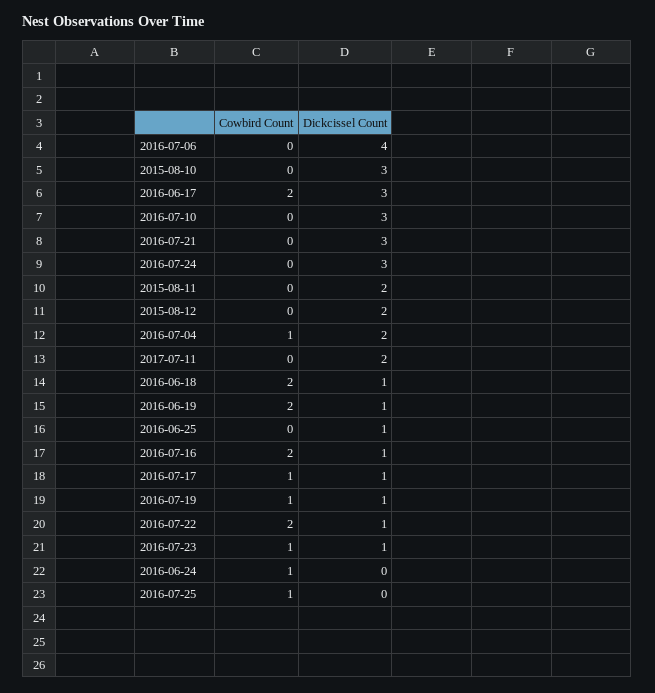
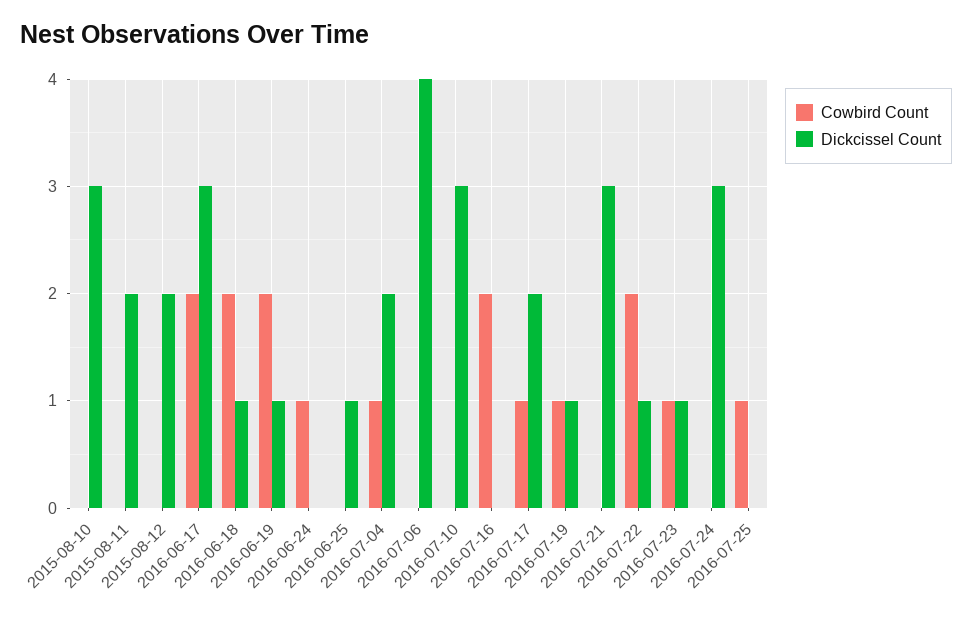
Cowbird Count, 2017-07-11: 0 -> none
Dickcissel Count, 2017-07-11: 2 -> none
Dickcissel Count, 2016-07-16: 1 -> 0
Dickcissel Count, 2016-07-17: 1 -> 2

